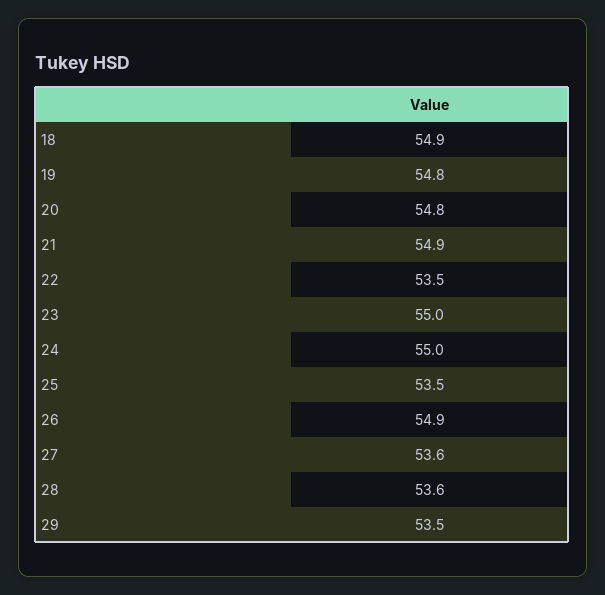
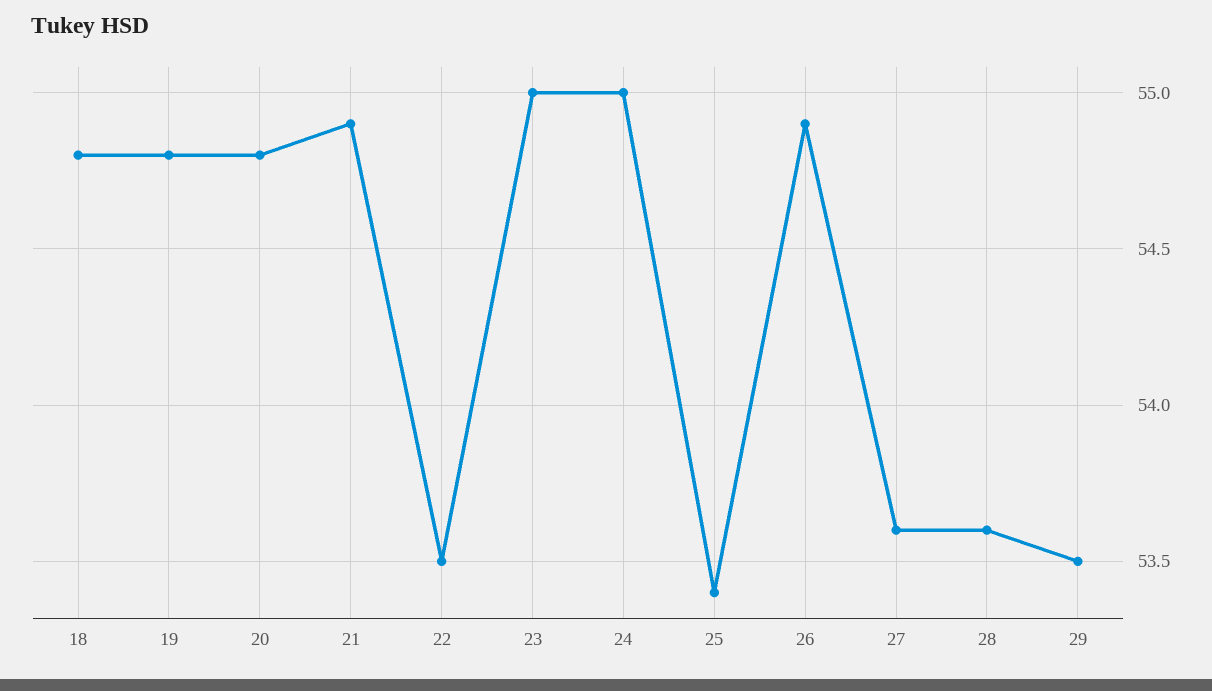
18: 54.9 -> 54.8
25: 53.5 -> 53.4

